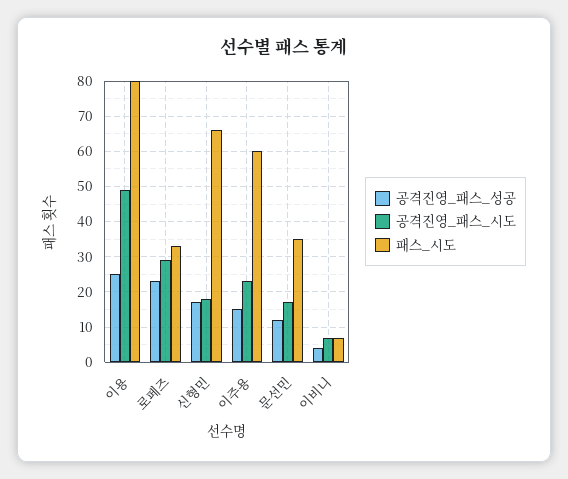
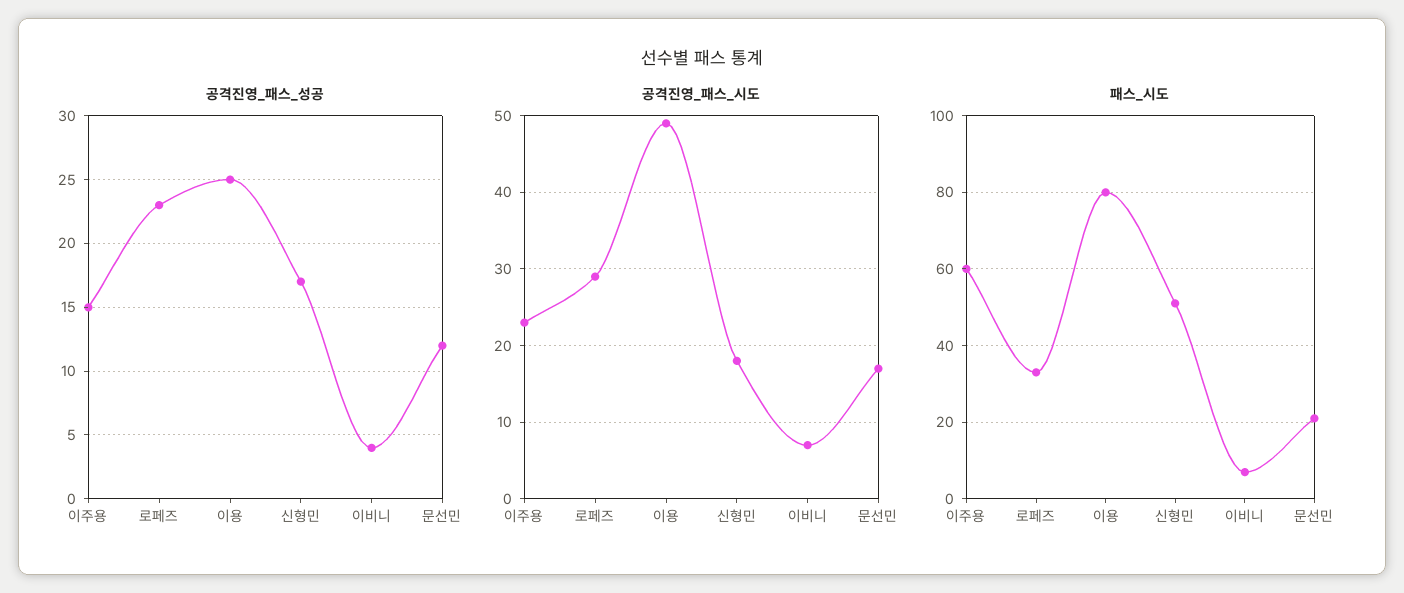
패스_시도, 신형민: 65 -> 50
패스_시도, 문선민: 35 -> 20

